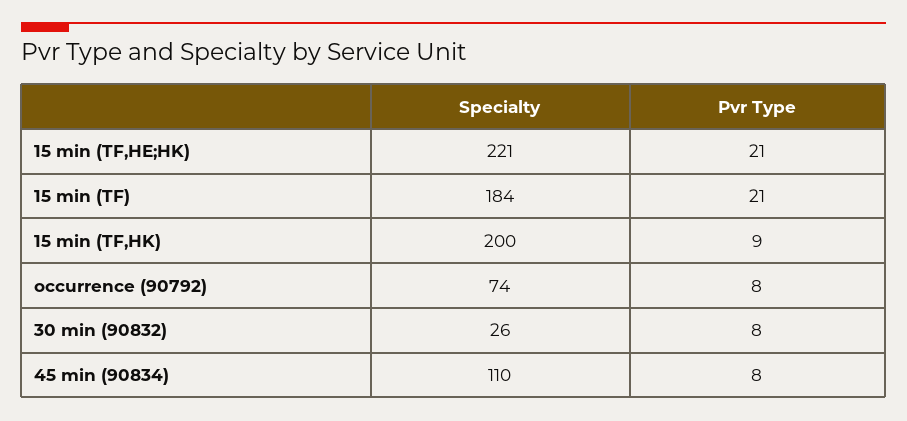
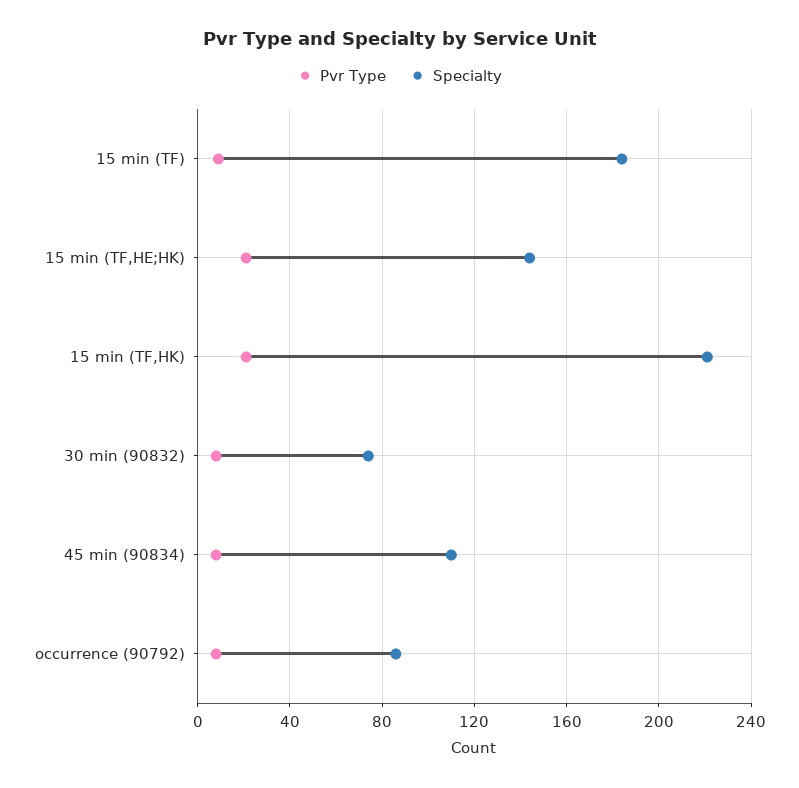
Specialty, 15 min (TF,HE;HK): 221 -> 145
Pvr Type, 15 min (TF): 21 -> 10
Specialty, 15 min (TF,HK): 200 -> 220
Pvr Type, 15 min (TF,HK): 9 -> 20
Specialty, occurrence (90792): 74 -> 85
Specialty, 30 min (90832): 26 -> 75

